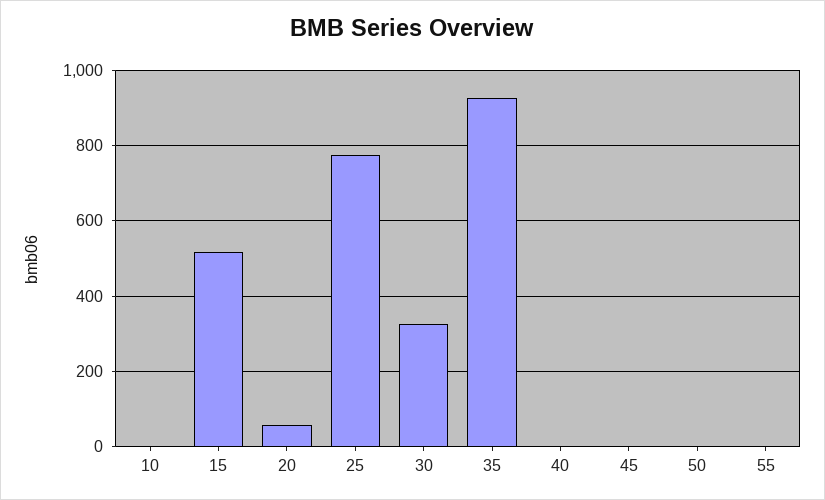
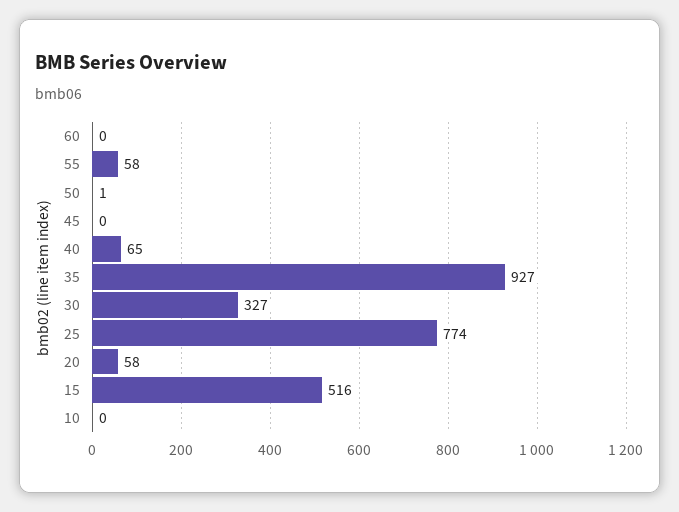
40: 0 -> 65
55: 0 -> 58
60: none -> 0

